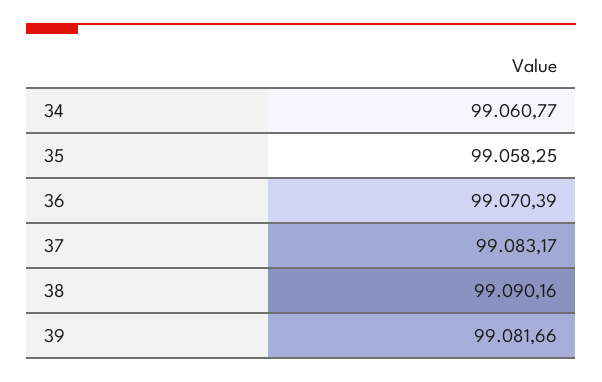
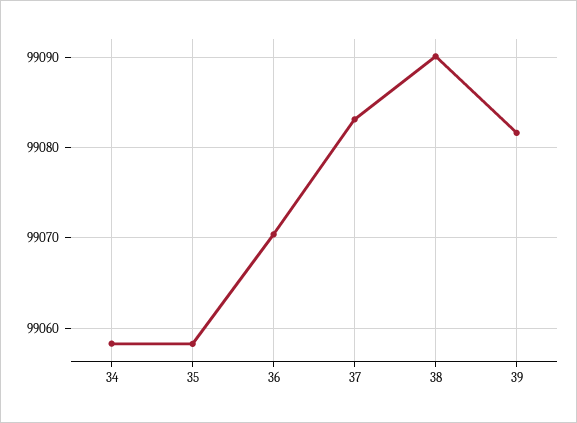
34: 99060.77 -> 99058

